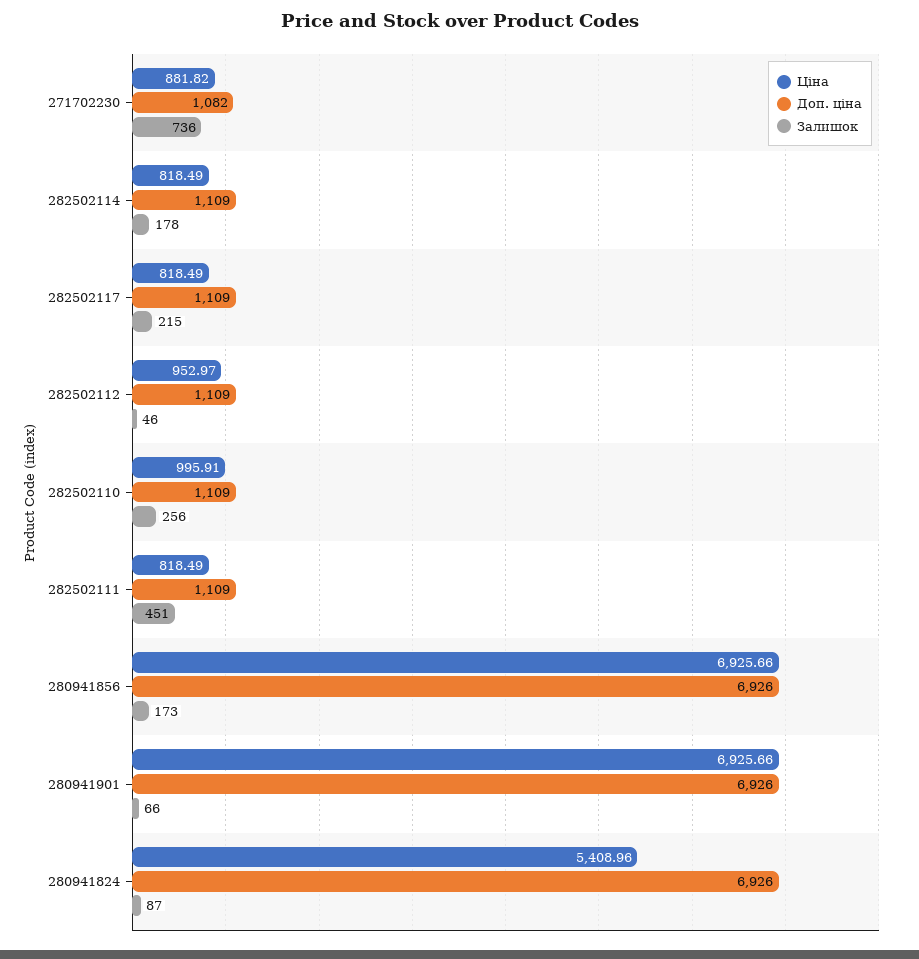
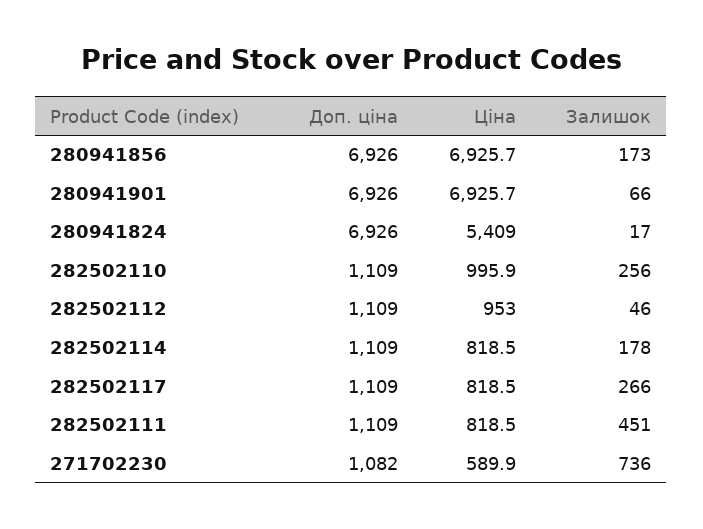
Ціна, 271702230: 881.82 -> 589.9
Залишок, 282502117: 215 -> 266
Залишок, 280941824: 87 -> 17

